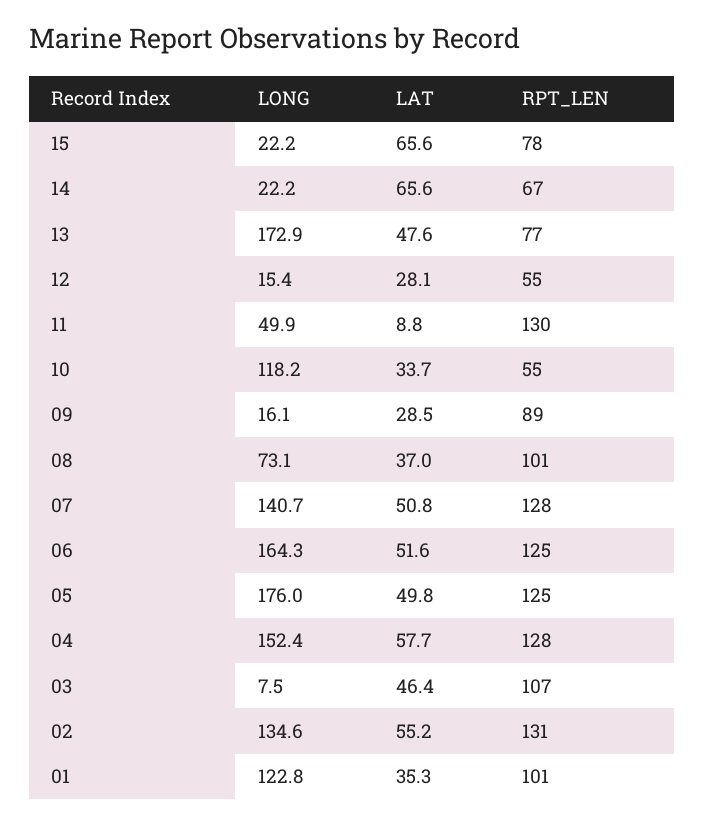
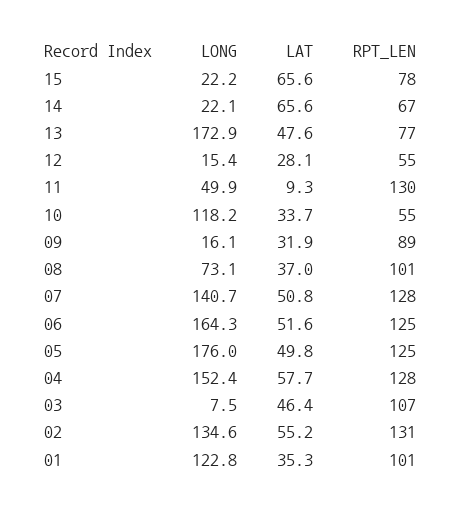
LONG, 14: 22.2 -> 22.1
LAT, 11: 8.8 -> 9.3
LAT, 09: 28.5 -> 31.9

